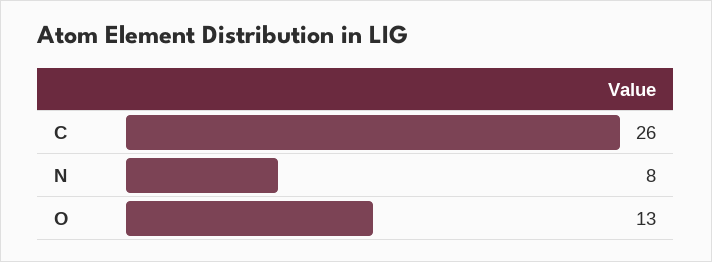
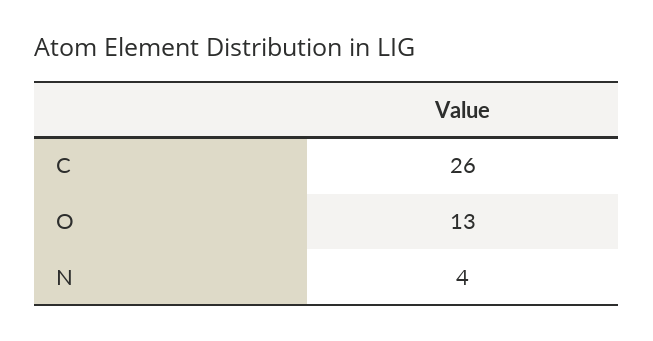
N: 8 -> 4

